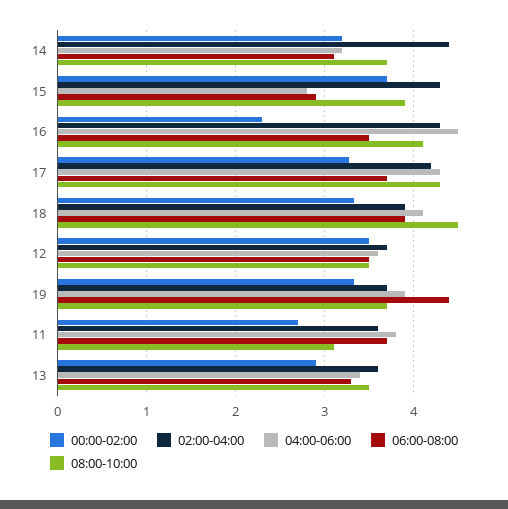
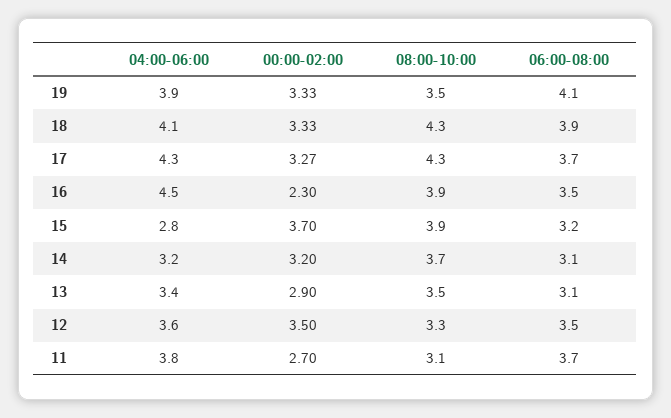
02:00-04:00, 14: 4.4 -> none
02:00-04:00, 15: 4.3 -> none
06:00-08:00, 15: 2.9 -> 3.2
02:00-04:00, 16: 4.3 -> none
08:00-10:00, 16: 4.1 -> 3.9
02:00-04:00, 17: 4.2 -> none
02:00-04:00, 18: 3.9 -> none
08:00-10:00, 18: 4.5 -> 4.3
02:00-04:00, 12: 3.7 -> none
08:00-10:00, 12: 3.5 -> 3.3
02:00-04:00, 19: 3.7 -> none
06:00-08:00, 19: 4.4 -> 4.1
08:00-10:00, 19: 3.7 -> 3.5
02:00-04:00, 11: 3.6 -> none
02:00-04:00, 13: 3.6 -> none
06:00-08:00, 13: 3.3 -> 3.1

